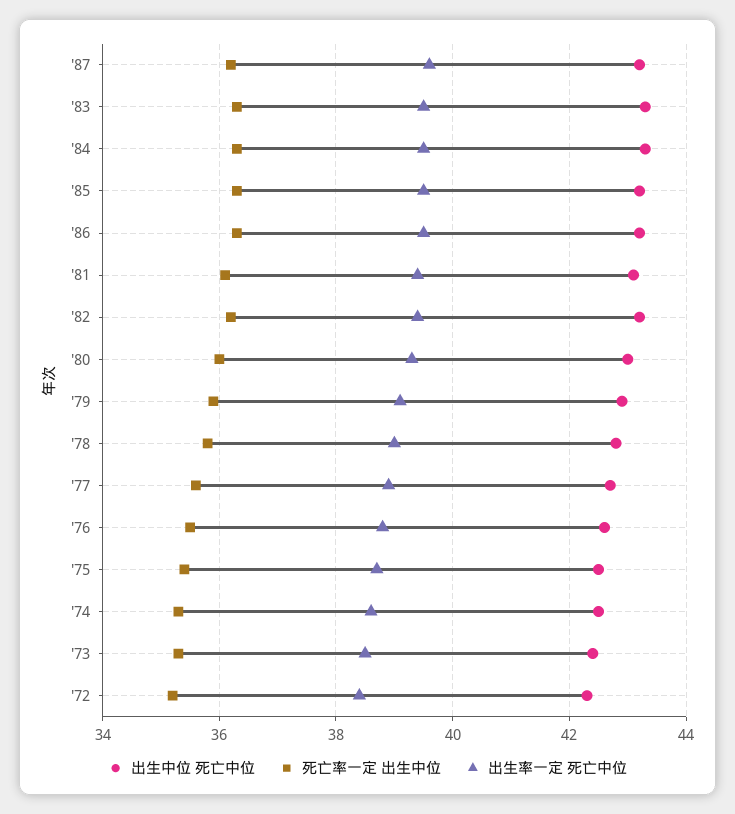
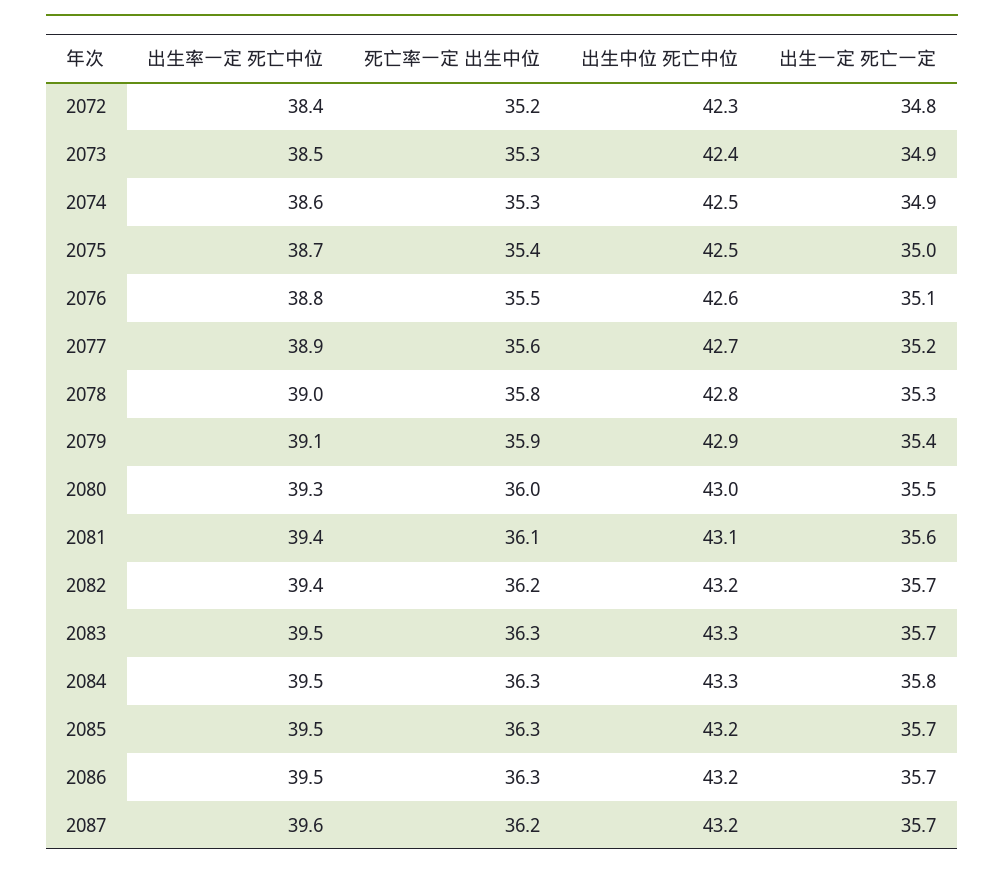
出生一定 死亡一定, '72: none -> 34.8
出生一定 死亡一定, '73: none -> 34.9
出生一定 死亡一定, '74: none -> 34.9
出生一定 死亡一定, '75: none -> 35
出生一定 死亡一定, '76: none -> 35.1
出生一定 死亡一定, '77: none -> 35.2
出生一定 死亡一定, '78: none -> 35.3
出生一定 死亡一定, '79: none -> 35.4
出生一定 死亡一定, '80: none -> 35.5
出生一定 死亡一定, '81: none -> 35.6
出生一定 死亡一定, '82: none -> 35.7
出生一定 死亡一定, '83: none -> 35.7
出生一定 死亡一定, '84: none -> 35.8
出生一定 死亡一定, '85: none -> 35.7
出生一定 死亡一定, '86: none -> 35.7
出生一定 死亡一定, '87: none -> 35.7

